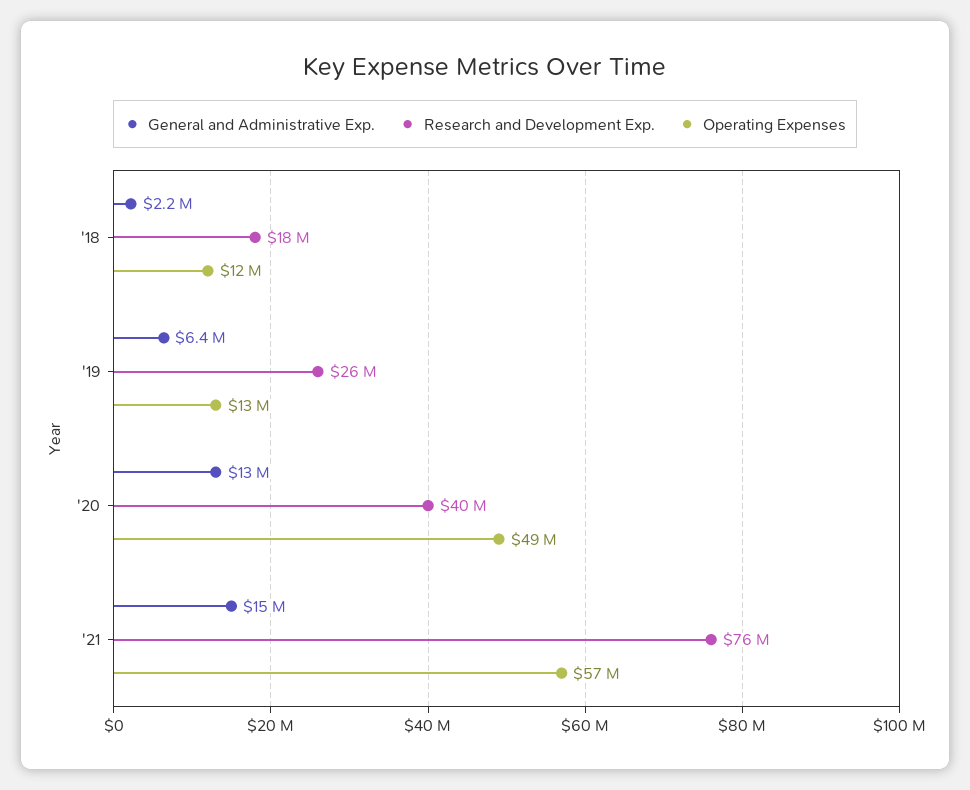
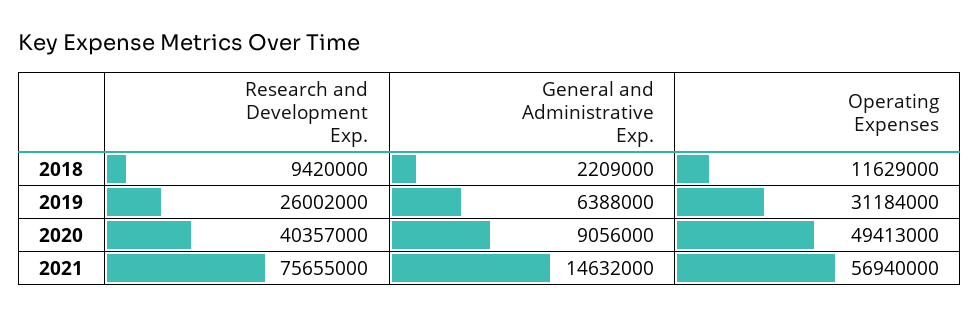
Research and Development Exp., '18: 18000000 -> 9420000
Operating Expenses, '19: 13000000 -> 31184000
General and Administrative Exp., '20: 13000000 -> 9056000

